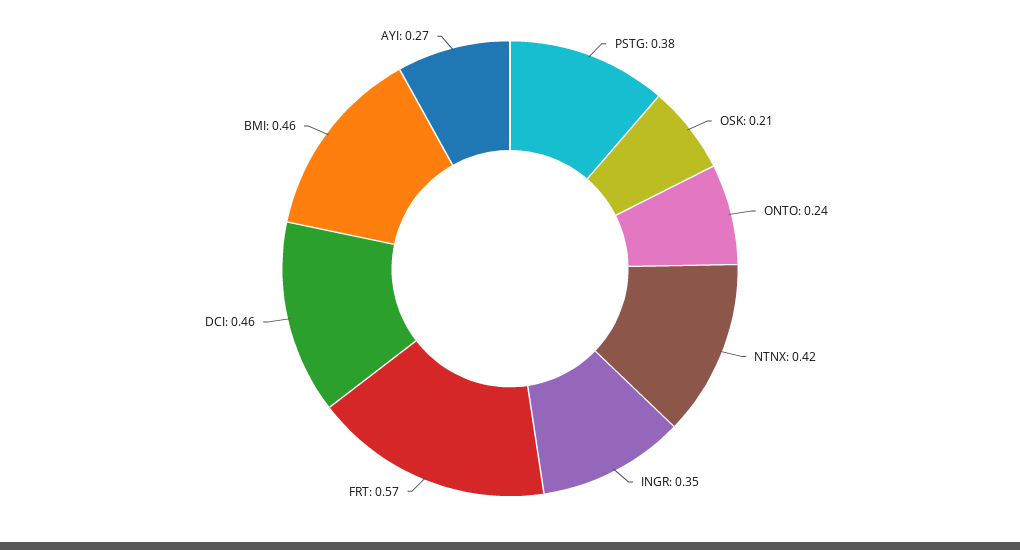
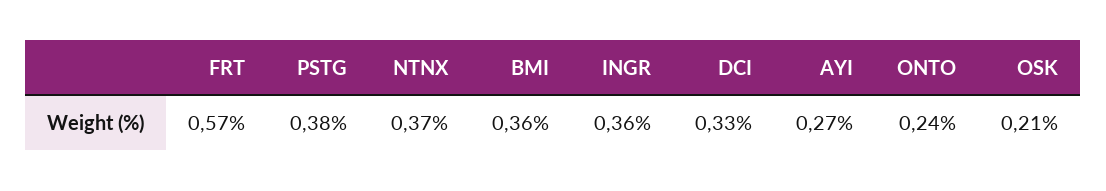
NTNX: 0.42 -> 0.37
INGR: 0.35 -> 0.36
DCI: 0.46 -> 0.33
BMI: 0.46 -> 0.36

